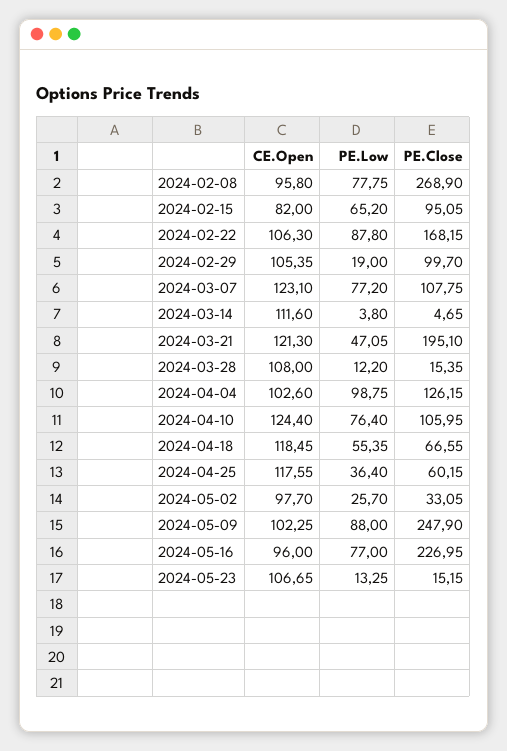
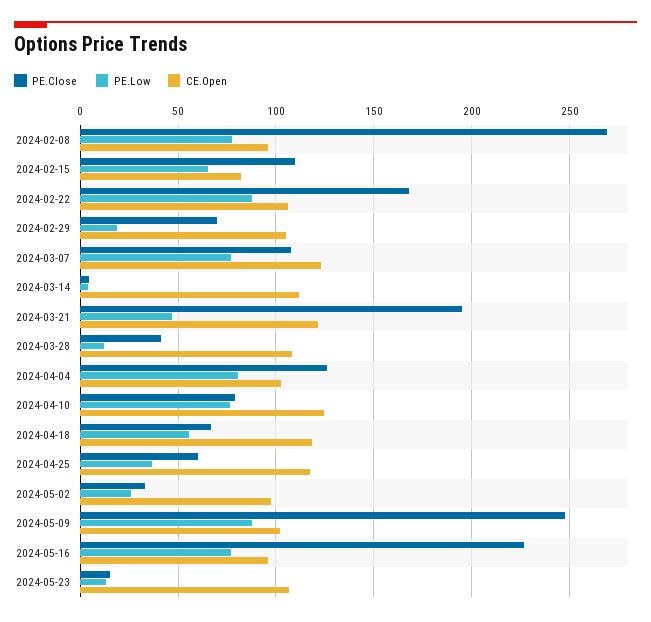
PE.Close, 2024-02-15: 95.05 -> 110
PE.Close, 2024-02-29: 99.7 -> 70
PE.Close, 2024-03-28: 15.35 -> 40
PE.Low, 2024-04-04: 98.75 -> 80
PE.Close, 2024-04-10: 105.95 -> 80

